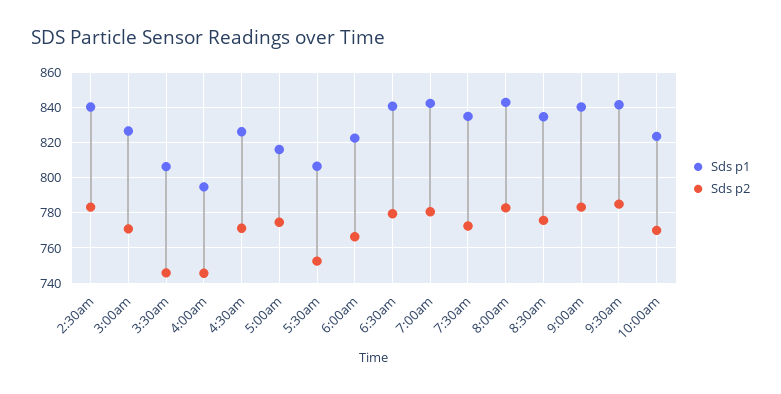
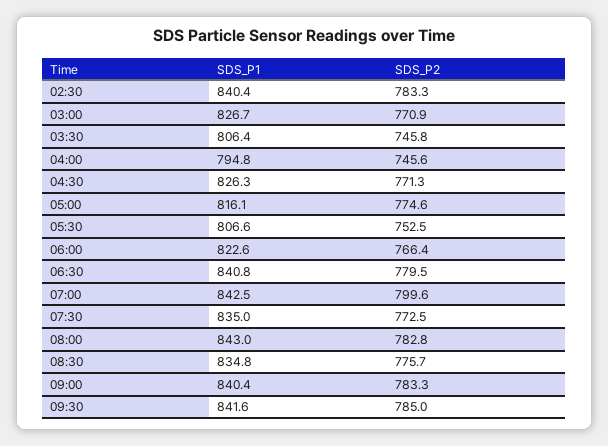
Sds p2, 7:00am: 780 -> 799.6
Sds p1, 10:00am: 825 -> none
Sds p2, 10:00am: 770 -> none

